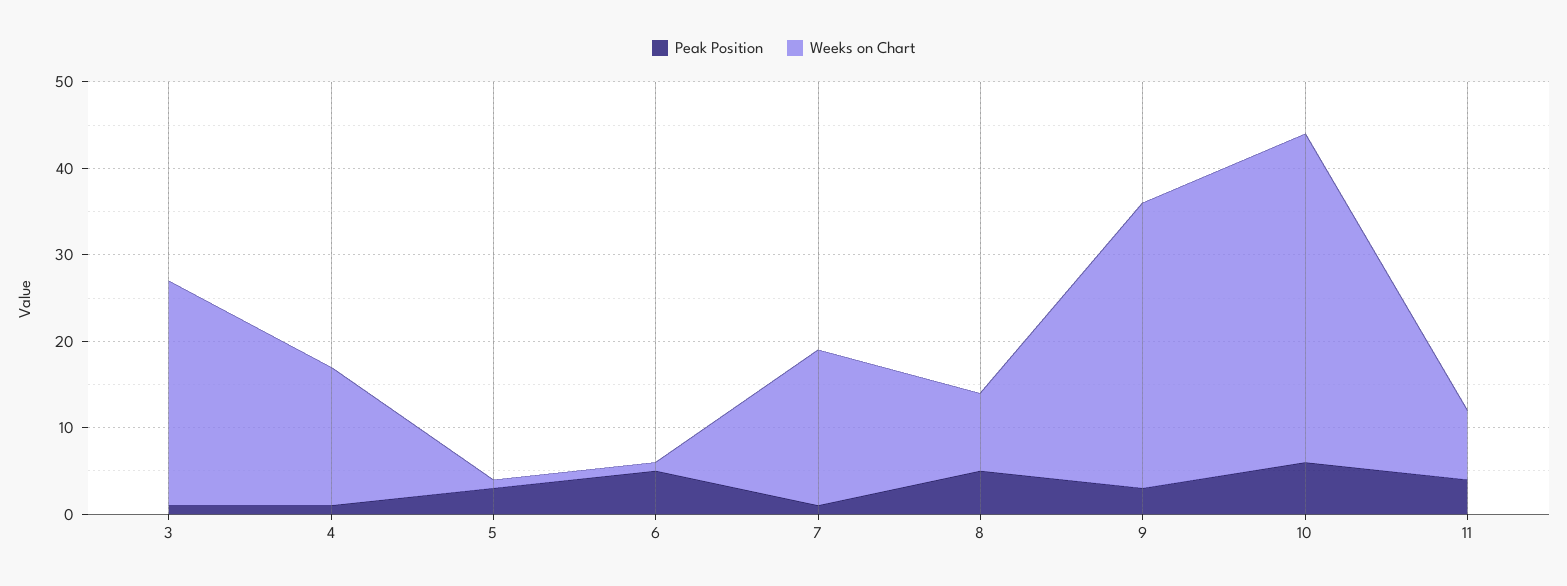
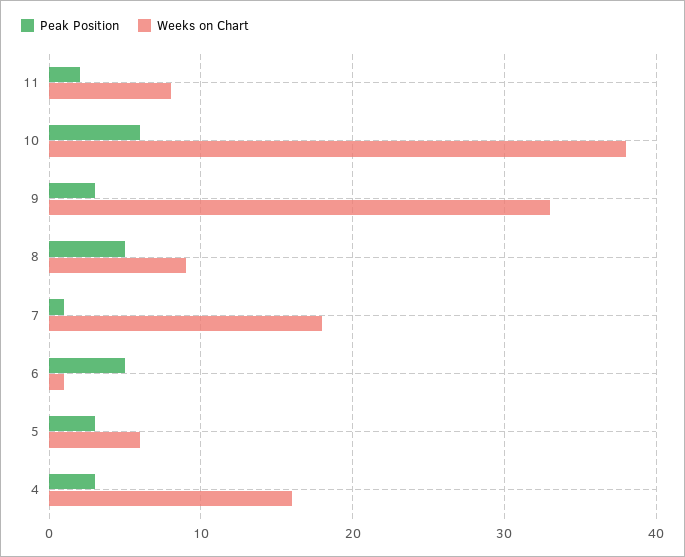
Peak Position, 3: 1 -> none
Weeks on Chart, 3: 26 -> none
Peak Position, 4: 1 -> 3
Weeks on Chart, 5: 1 -> 6
Peak Position, 11: 4 -> 2

